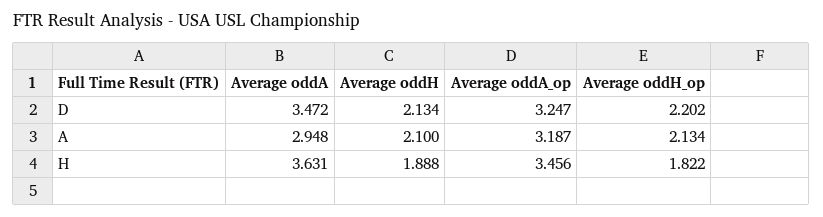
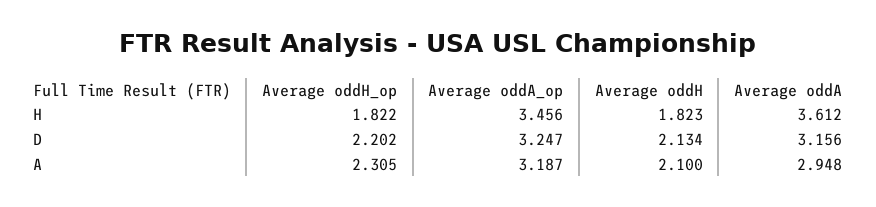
Average oddA, D: 3.472 -> 3.156
Average oddH_op, A: 2.134 -> 2.305
Average oddA, H: 3.631 -> 3.612
Average oddH, H: 1.888 -> 1.823

